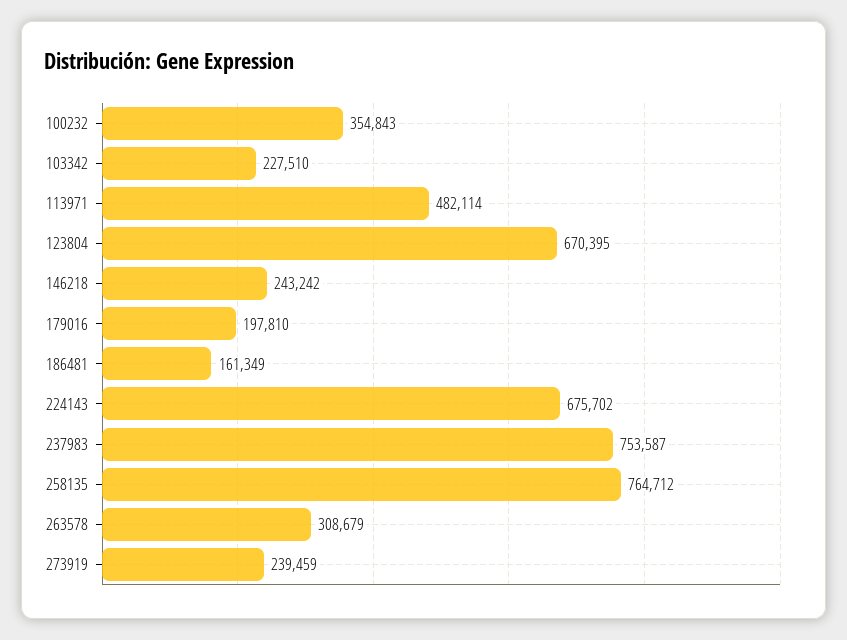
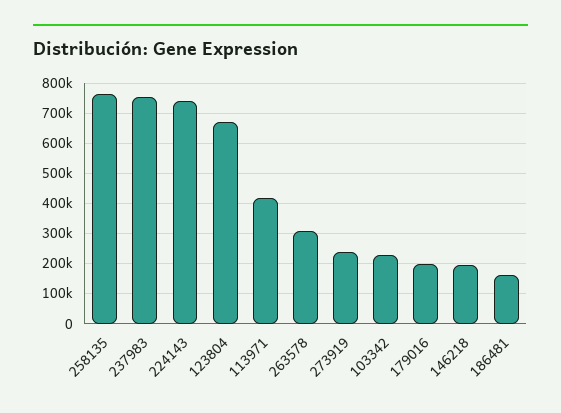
100232: 354843 -> none
113971: 482114 -> 420000
146218: 243242 -> 200000
224143: 675702 -> 740000

